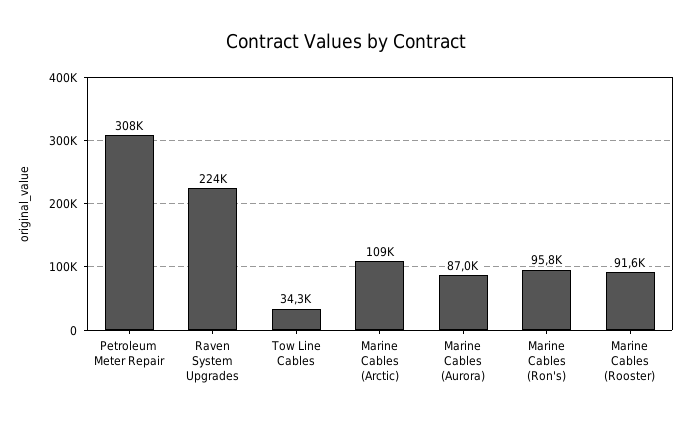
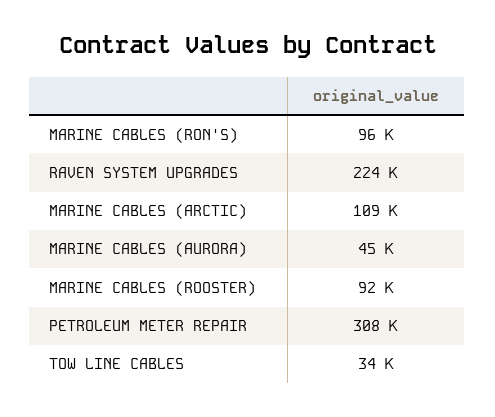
Marine Cables (Aurora): 87000 -> 45000

